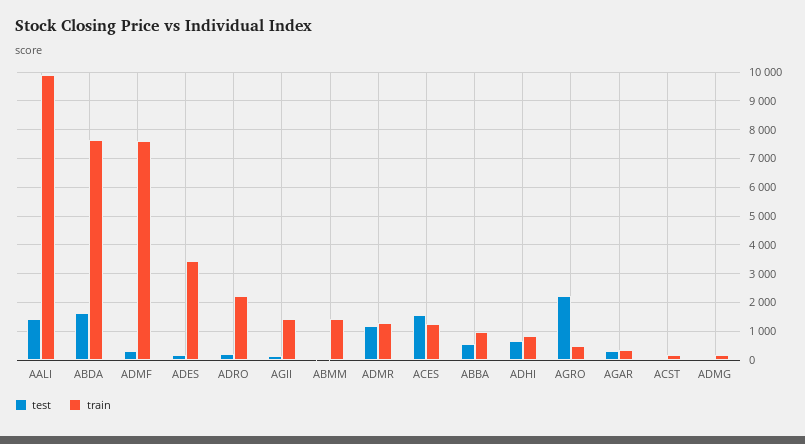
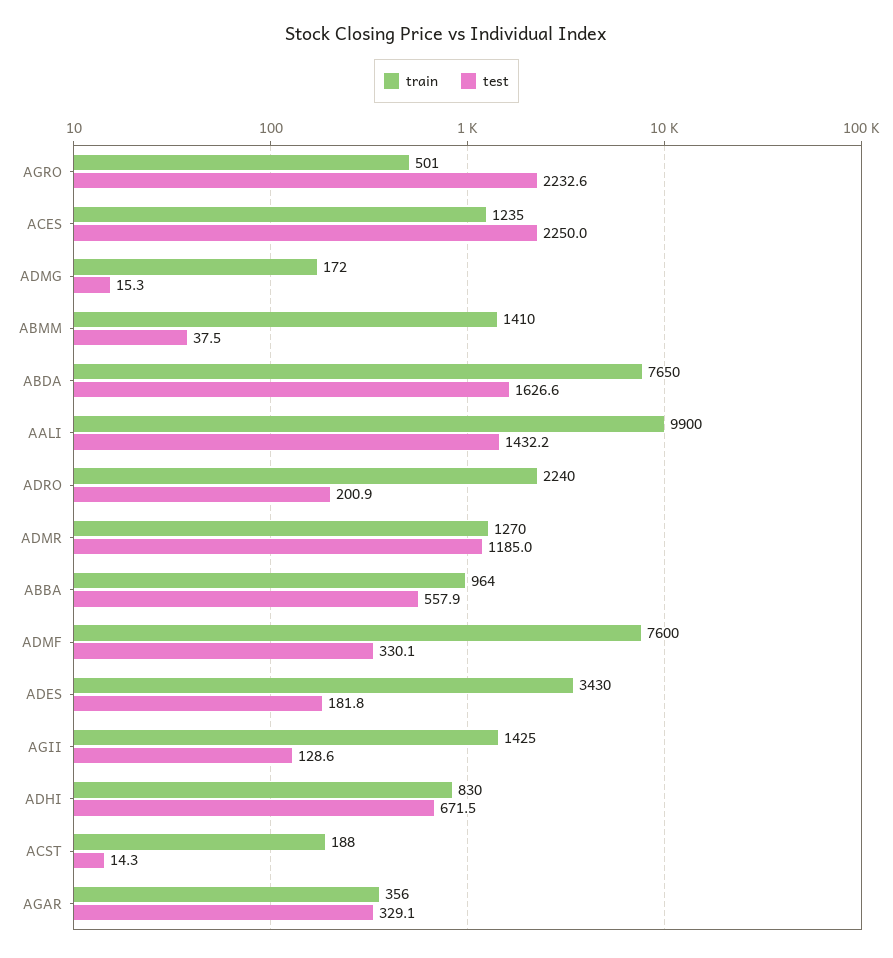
test, ACES: 1500 -> 2250

